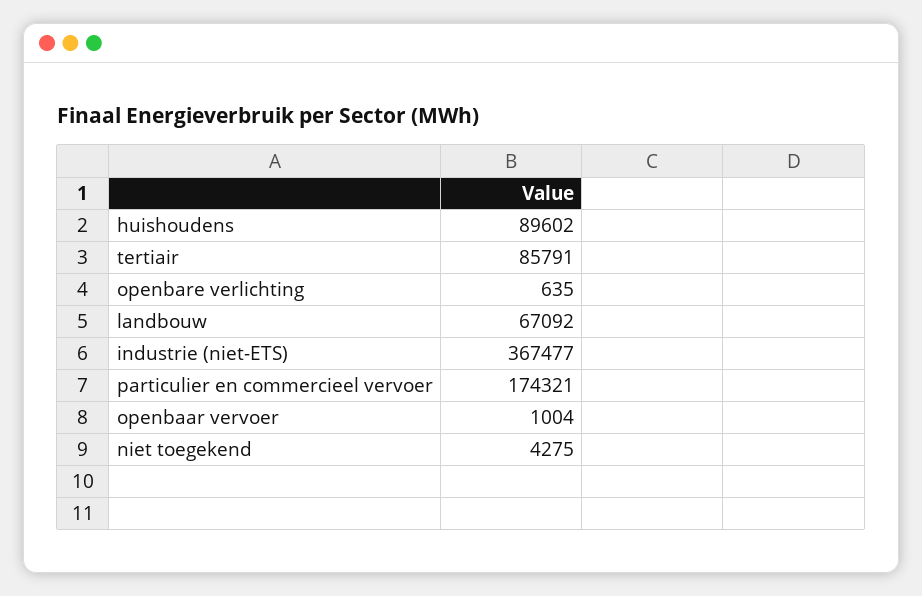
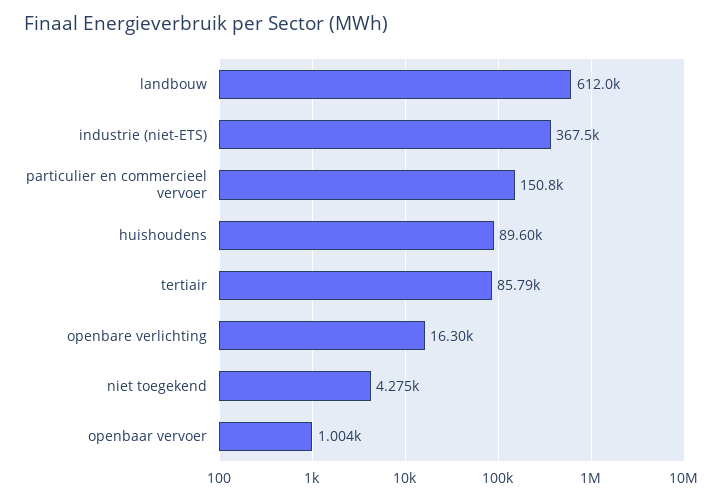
openbare verlichting: 635 -> 16300
landbouw: 67092 -> 612000
particulier en commercieel vervoer: 174321 -> 150800

